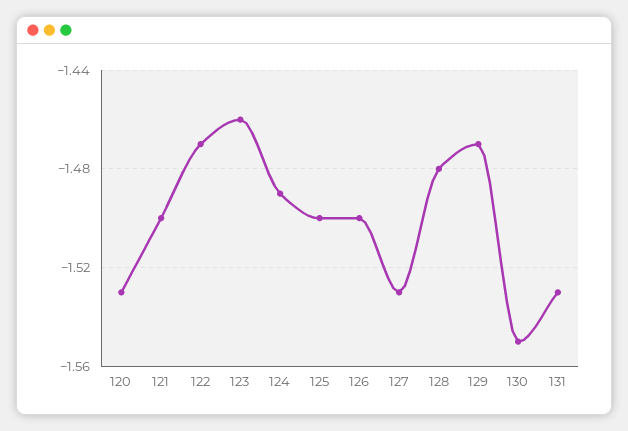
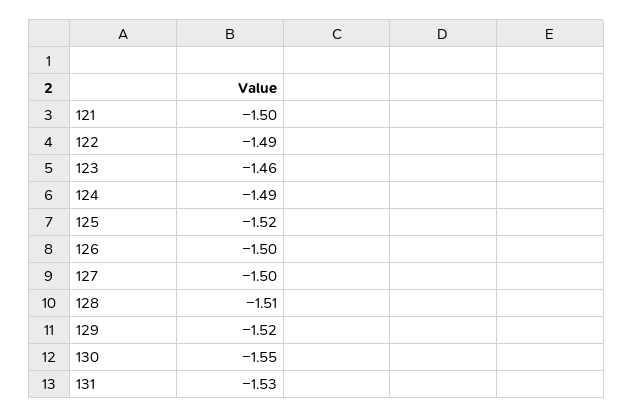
120: -1.53 -> none
122: -1.47 -> -1.49
125: -1.5 -> -1.52
127: -1.53 -> -1.5
128: -1.48 -> -1.51
129: -1.47 -> -1.52

